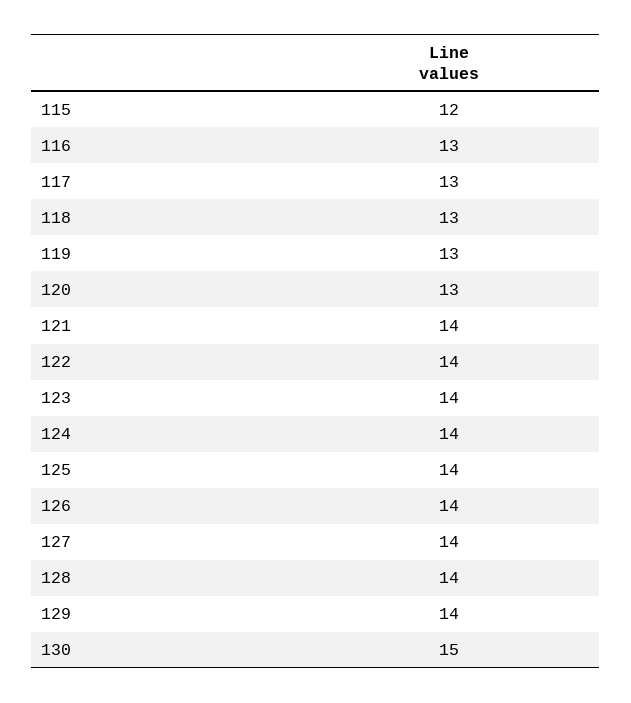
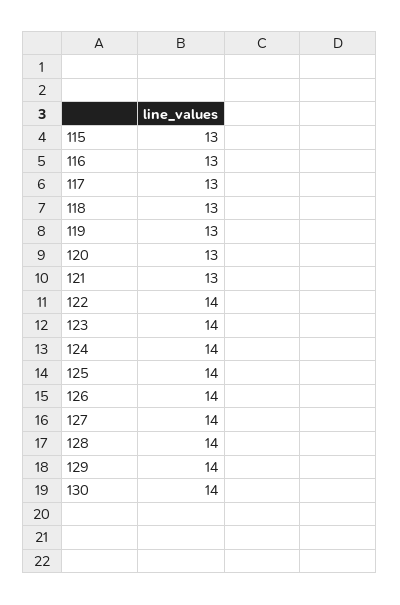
115: 12 -> 13
121: 14 -> 13
130: 15 -> 14

